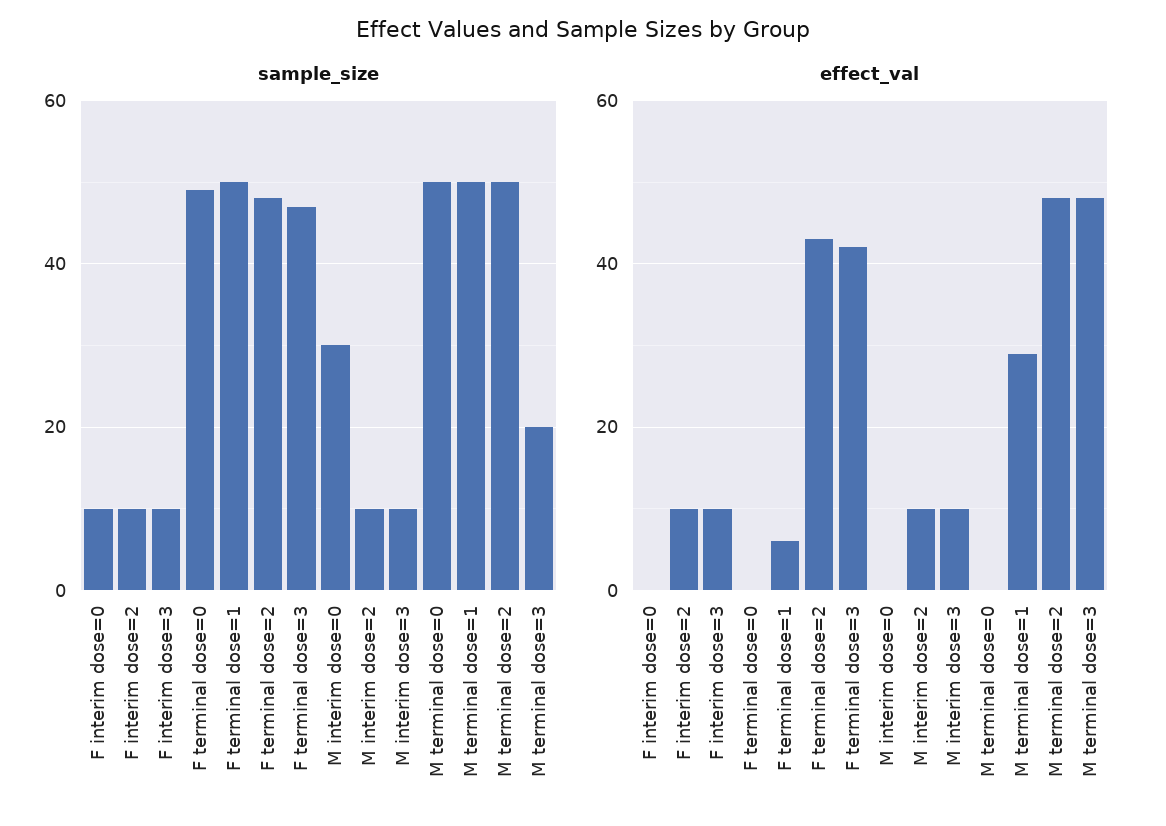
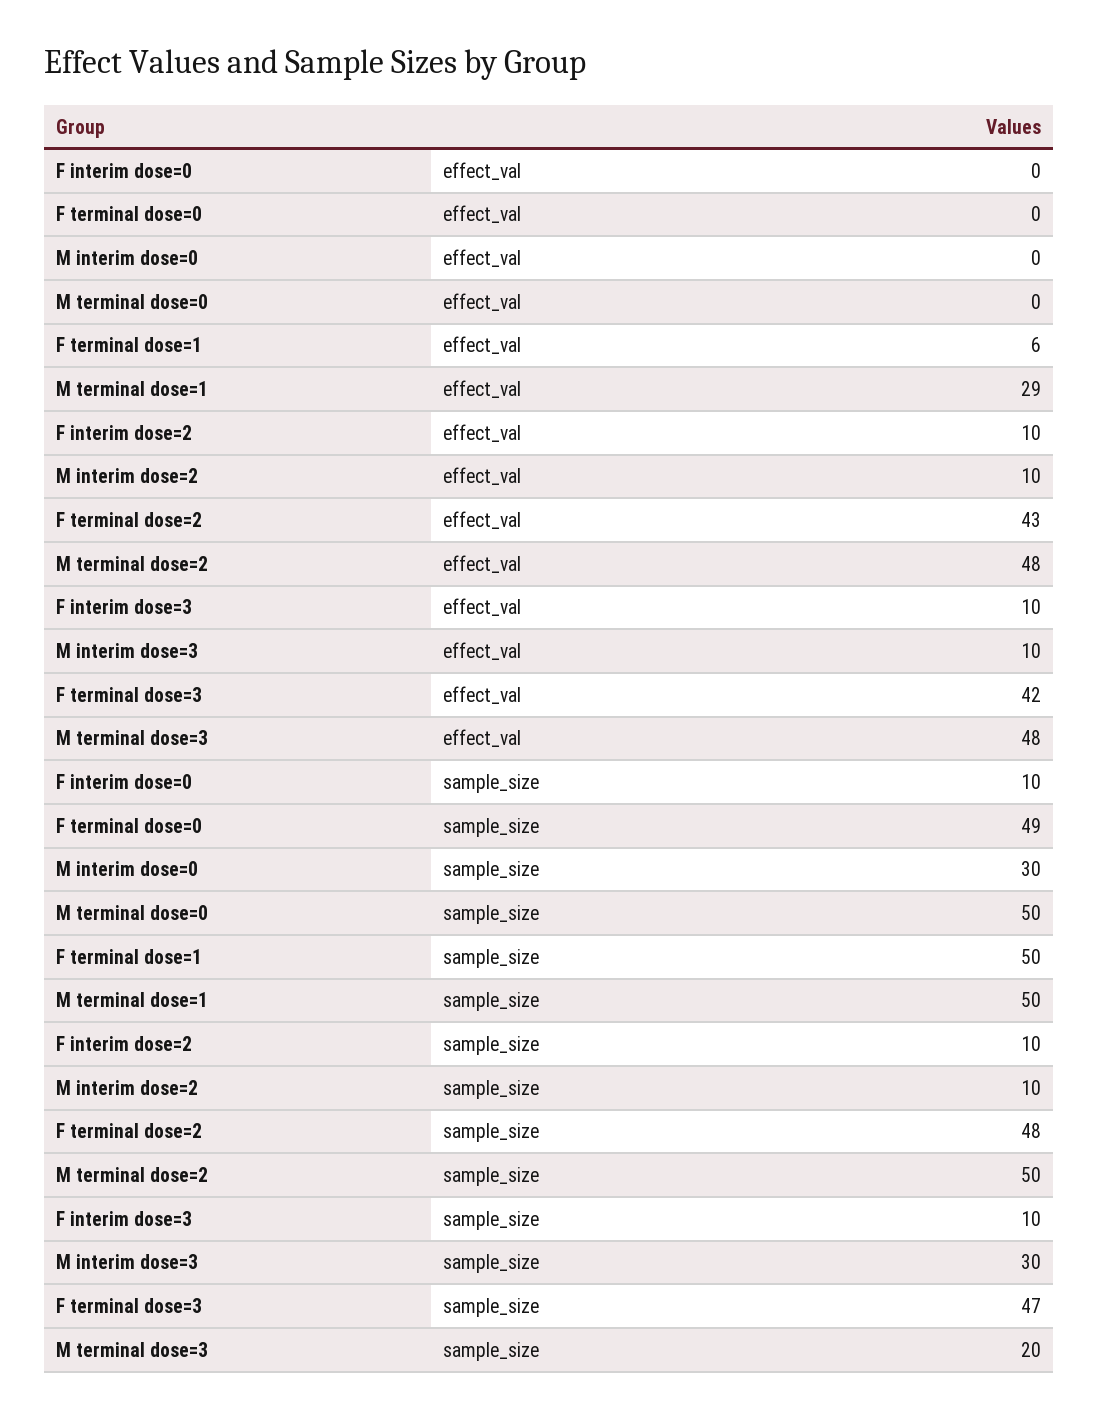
sample_size, M interim dose=3: 10 -> 30

